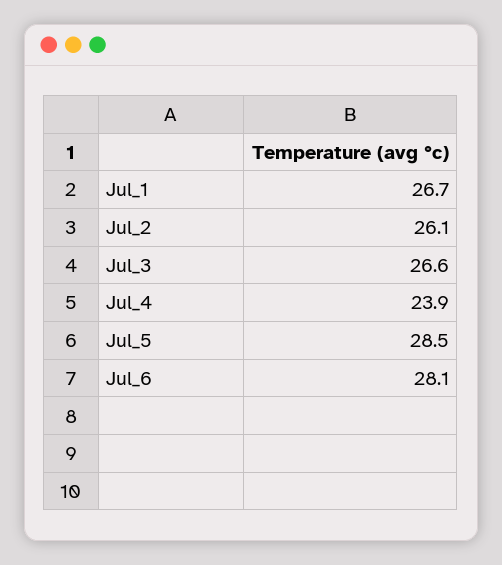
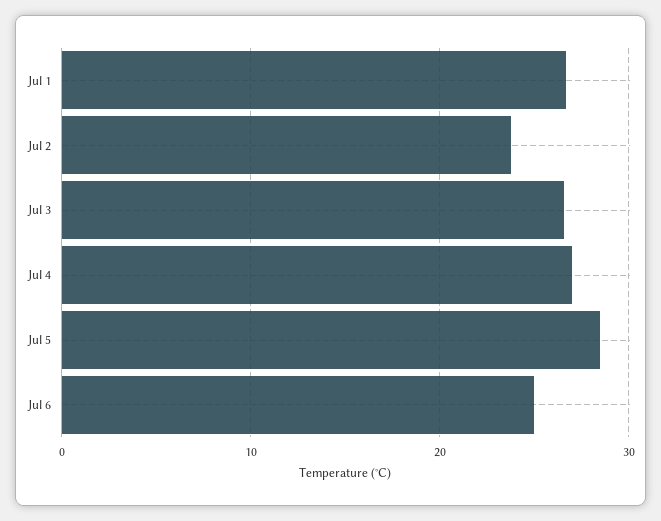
Jul_2: 26.1 -> 24
Jul_4: 23.9 -> 27
Jul_6: 28.1 -> 25

